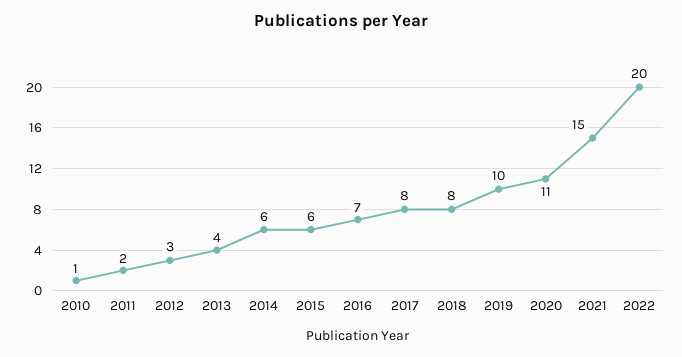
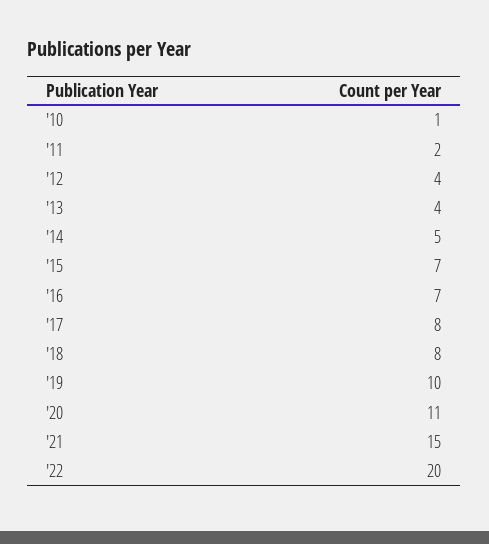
2012: 3 -> 4
2014: 6 -> 5
2015: 6 -> 7

